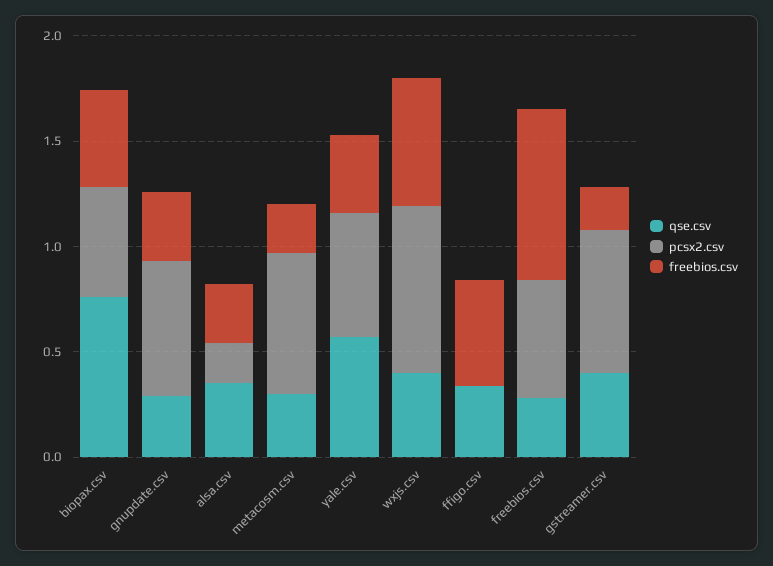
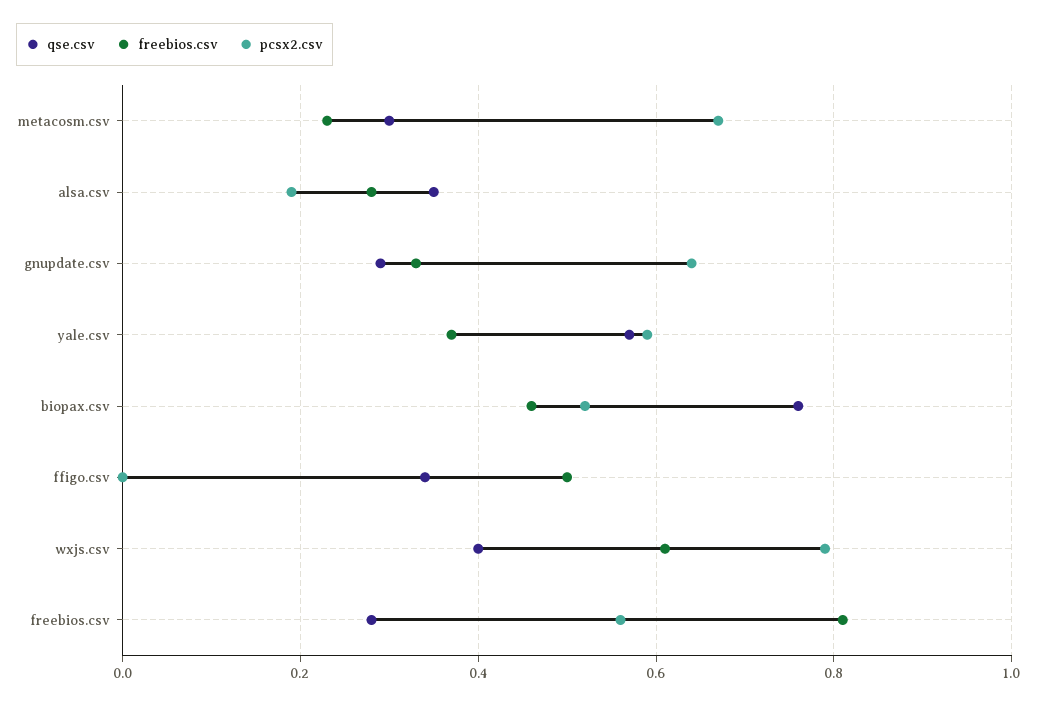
qse.csv, gstreamer.csv: 0.4 -> none
pcsx2.csv, gstreamer.csv: 0.7 -> none
freebios.csv, gstreamer.csv: 0.2 -> none

